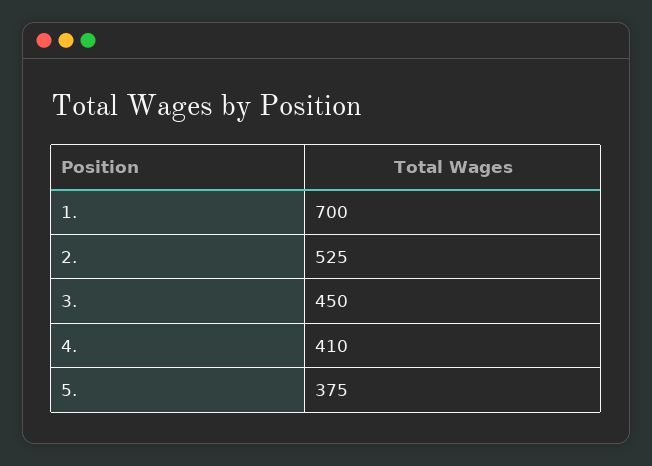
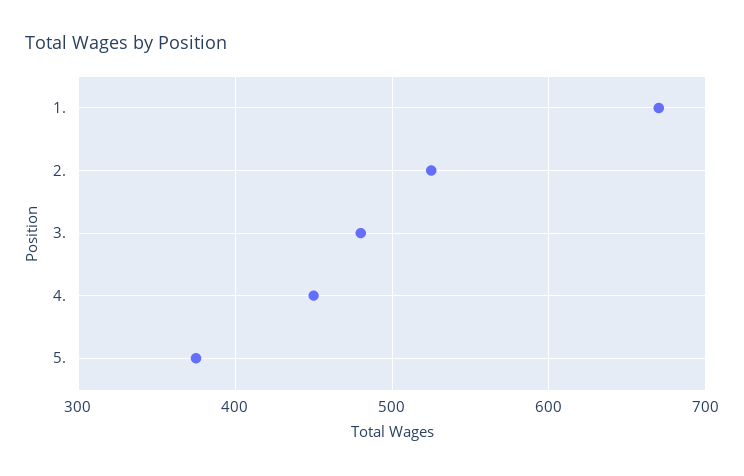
1.: 700 -> 670
3.: 450 -> 480
4.: 410 -> 450

